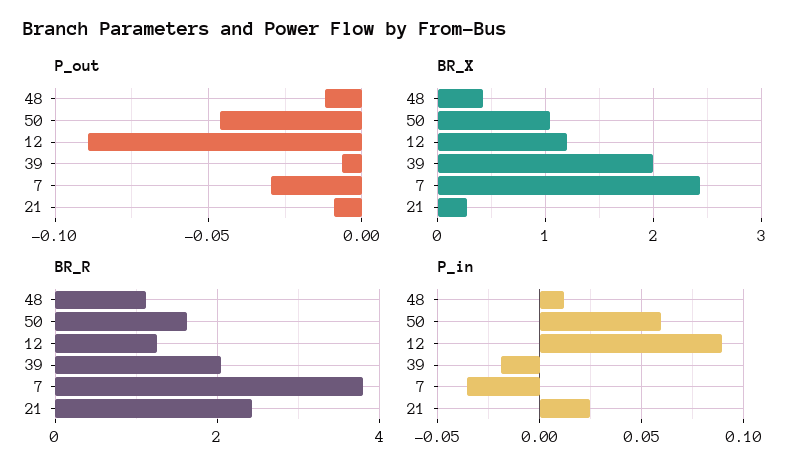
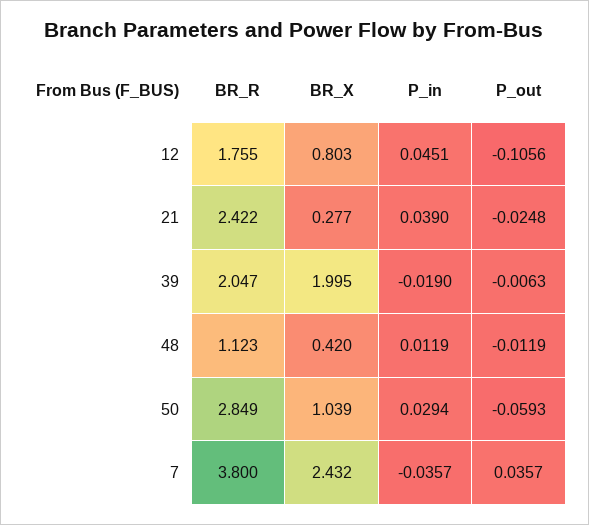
P_out, 50: -0.045 -> -0.0593
P_out, 12: -0.09 -> -0.1056
P_out, 7: -0.03 -> 0.0357
P_out, 21: -0.01 -> -0.0248
BR_X, 12: 1.2 -> 0.803
BR_R, 50: 1.6 -> 2.849
BR_R, 12: 1.2 -> 1.755
P_in, 50: 0.06 -> 0.0294
P_in, 12: 0.09 -> 0.0451
P_in, 21: 0.025 -> 0.039

